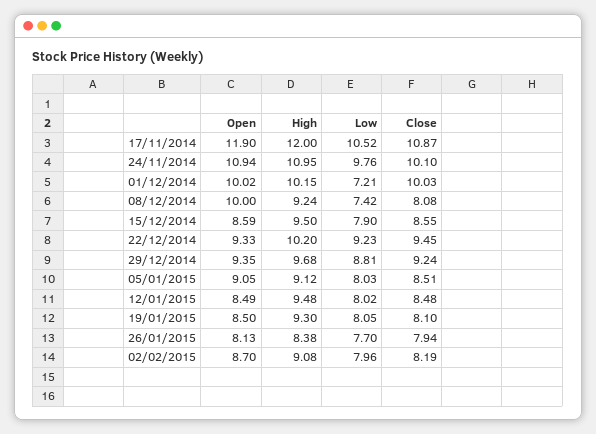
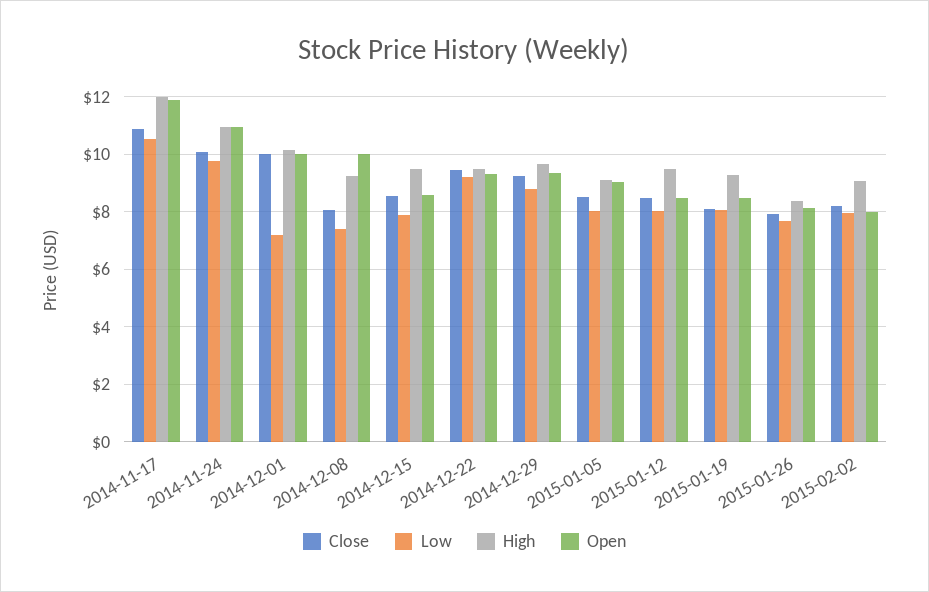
High, 22/12/2014: 10.2 -> 9.5
Open, 02/02/2015: 8.7 -> 8

